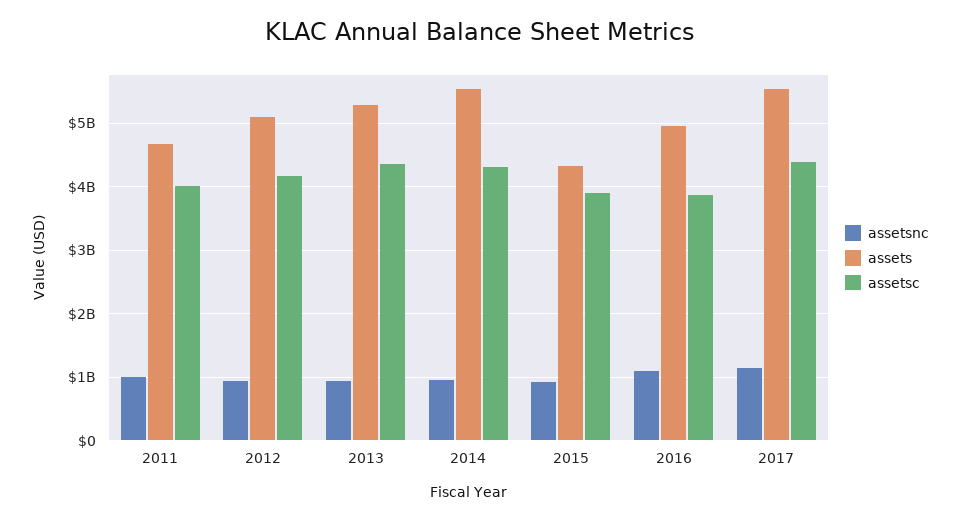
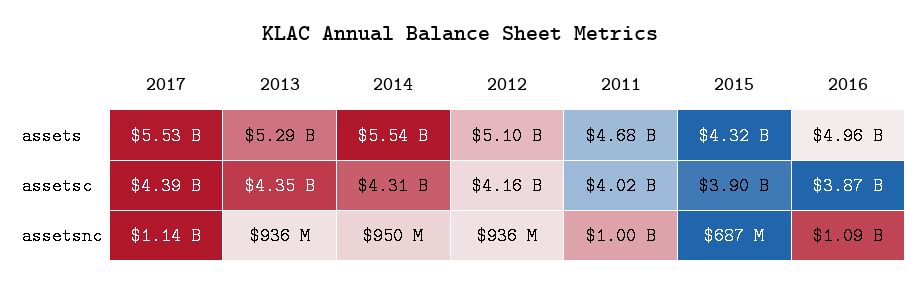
assetsnc, 2015: 900000000 -> 687000000

